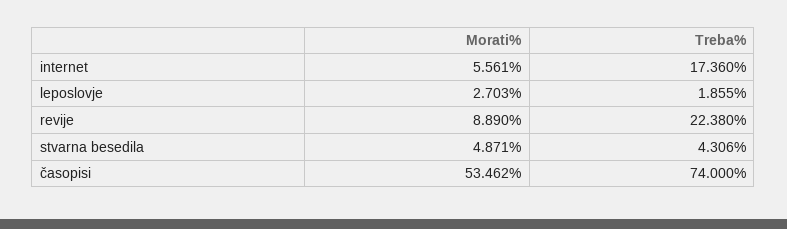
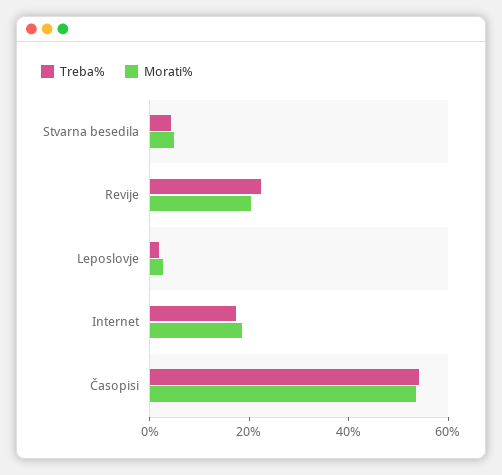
Morati%, internet: 5.561 -> 20
Morati%, revije: 8.89 -> 20
Treba%, časopisi: 74 -> 55

